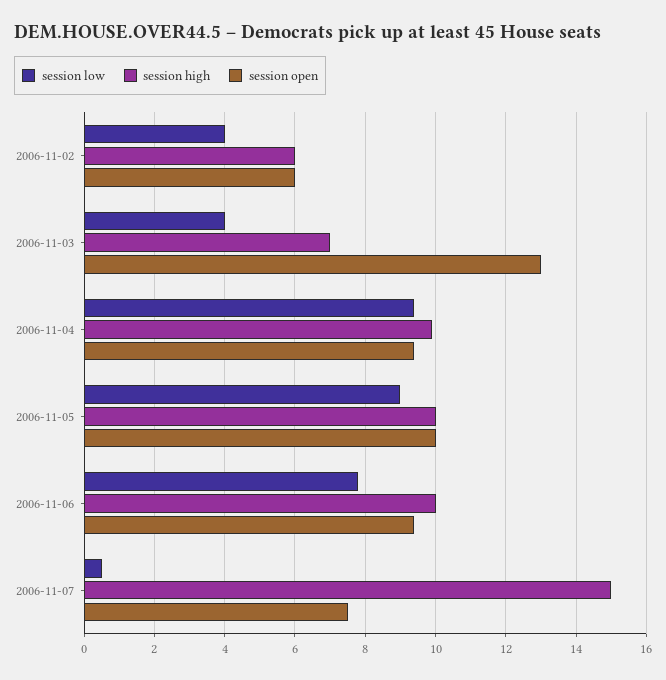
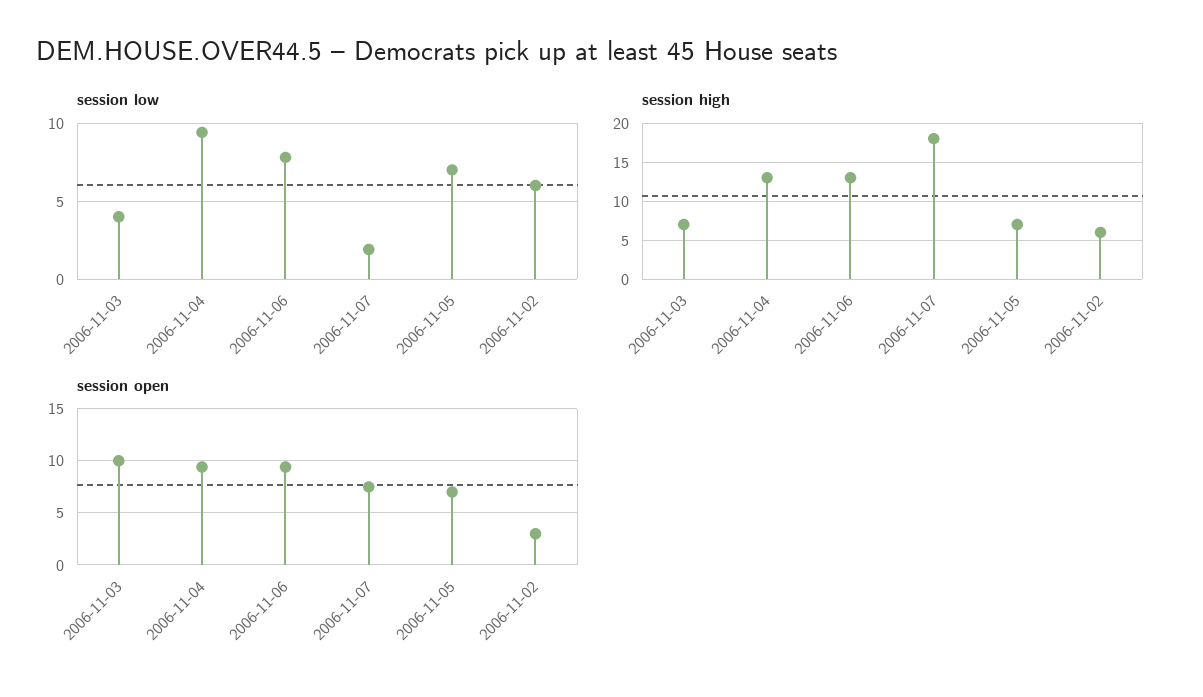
session low, 2006-11-02: 4 -> 6
session open, 2006-11-02: 6 -> 3
session open, 2006-11-03: 13 -> 10
session high, 2006-11-04: 10 -> 13
session low, 2006-11-05: 9 -> 7
session high, 2006-11-05: 10 -> 7
session open, 2006-11-05: 10 -> 7
session high, 2006-11-06: 10 -> 13
session low, 2006-11-07: 0.5 -> 2
session high, 2006-11-07: 15 -> 18

